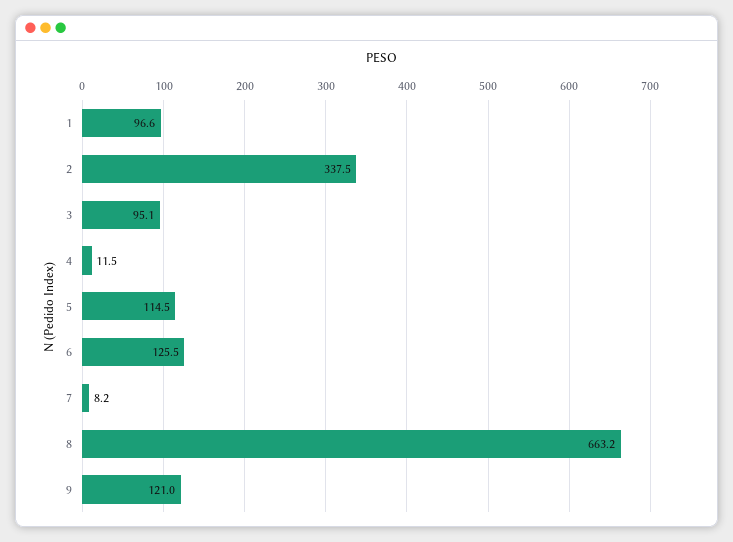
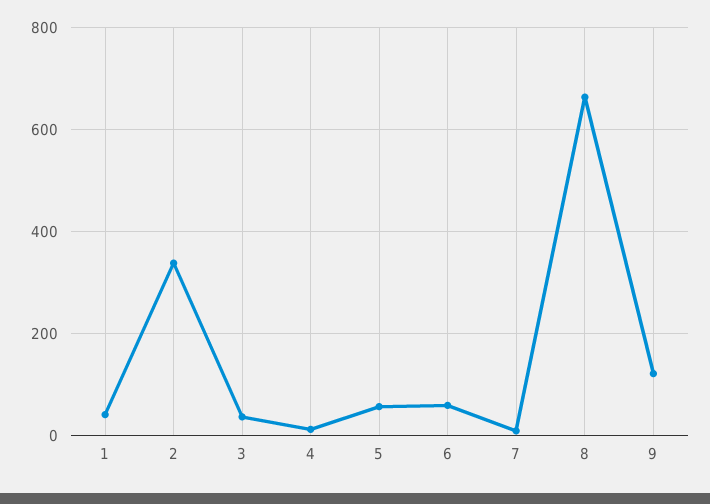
1: 96.6 -> 40
3: 95.1 -> 40
5: 114.5 -> 60
6: 125.5 -> 60

